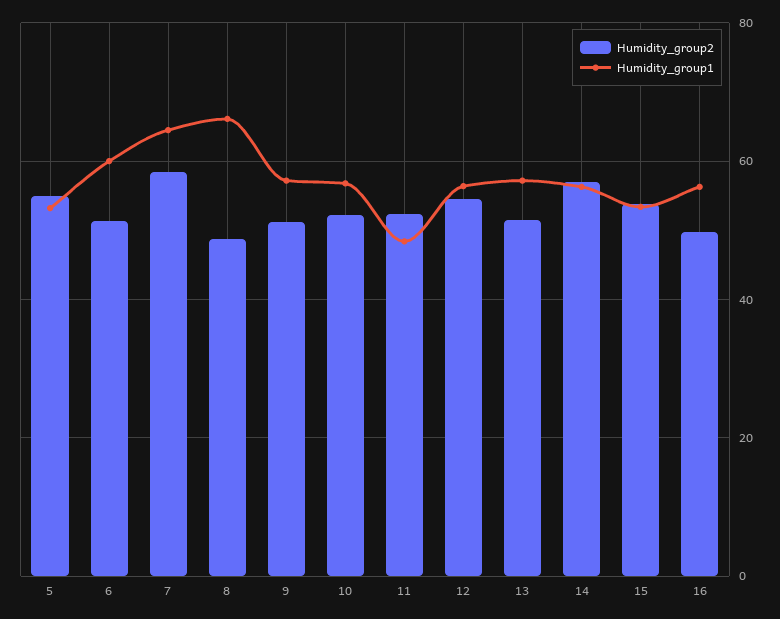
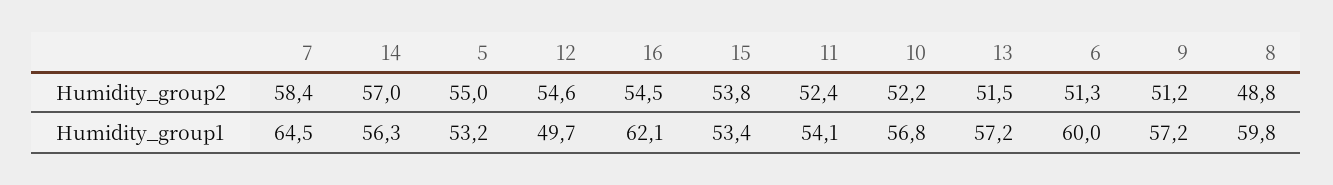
Humidity_group1, 8: 66 -> 59.8
Humidity_group1, 11: 48 -> 54.1
Humidity_group1, 12: 56 -> 49.7
Humidity_group2, 16: 50 -> 54.5
Humidity_group1, 16: 56 -> 62.1

